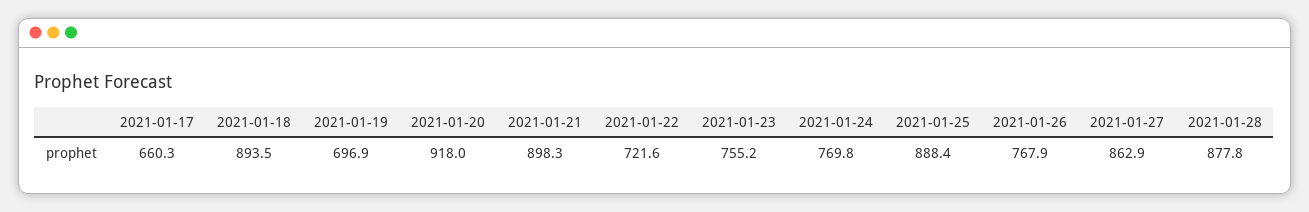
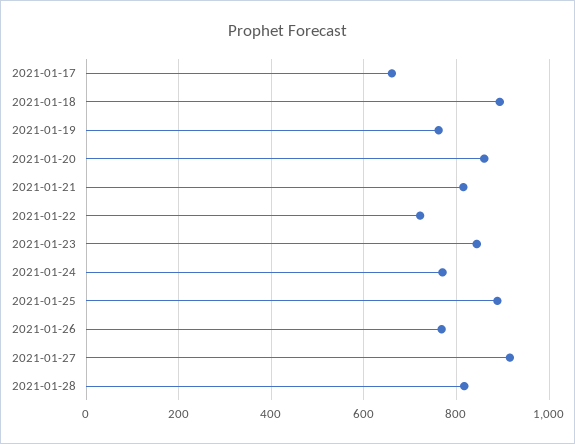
2021-01-19: 696.9 -> 760
2021-01-20: 918 -> 860
2021-01-21: 898.3 -> 820
2021-01-23: 755.2 -> 840
2021-01-27: 862.9 -> 920
2021-01-28: 877.8 -> 820

